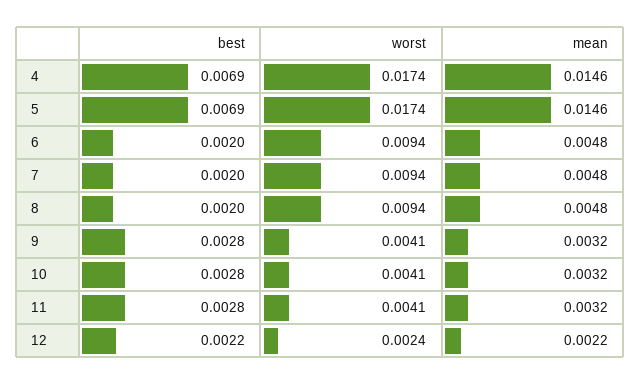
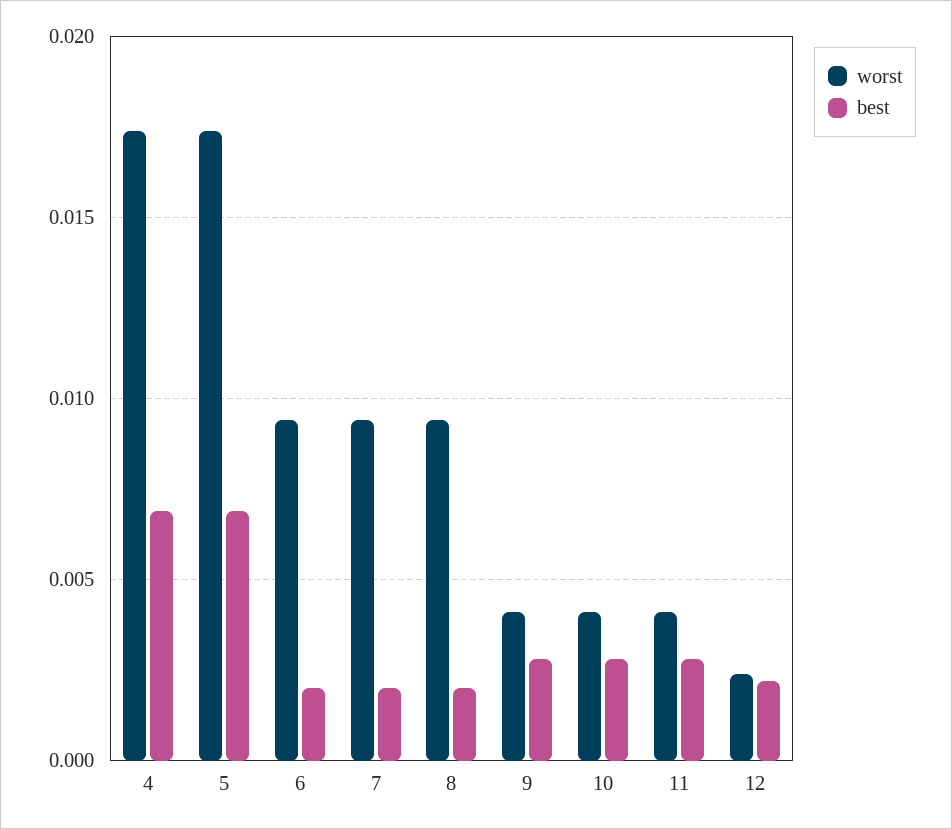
mean, 4: 0.0146 -> none
mean, 5: 0.0146 -> none
mean, 6: 0.0048 -> none
mean, 7: 0.0048 -> none
mean, 8: 0.0048 -> none
mean, 9: 0.0032 -> none
mean, 10: 0.0032 -> none
mean, 11: 0.0032 -> none
mean, 12: 0.0022 -> none

